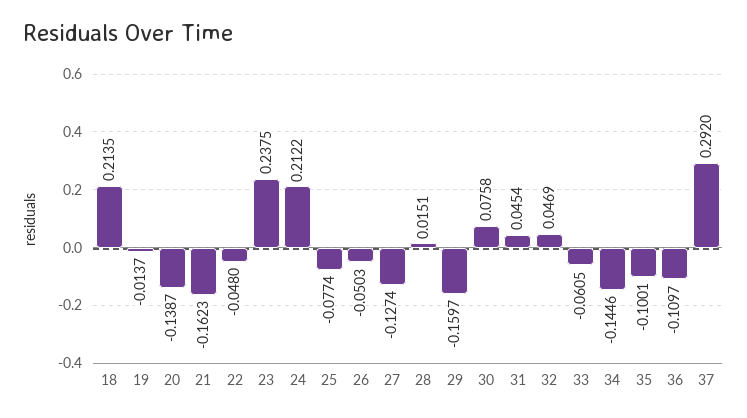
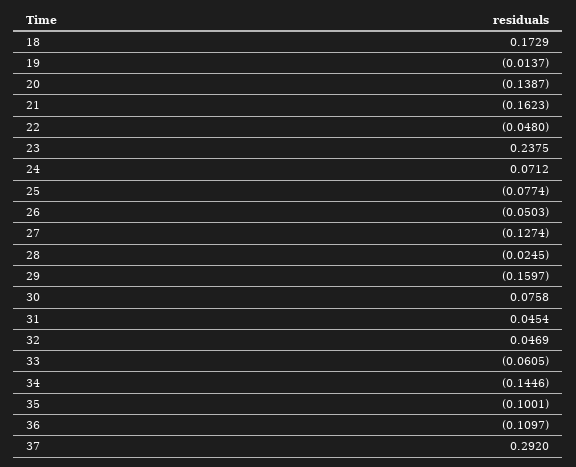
18: 0.2135 -> 0.1729
24: 0.2122 -> 0.0712
28: 0.0151 -> -0.0245

